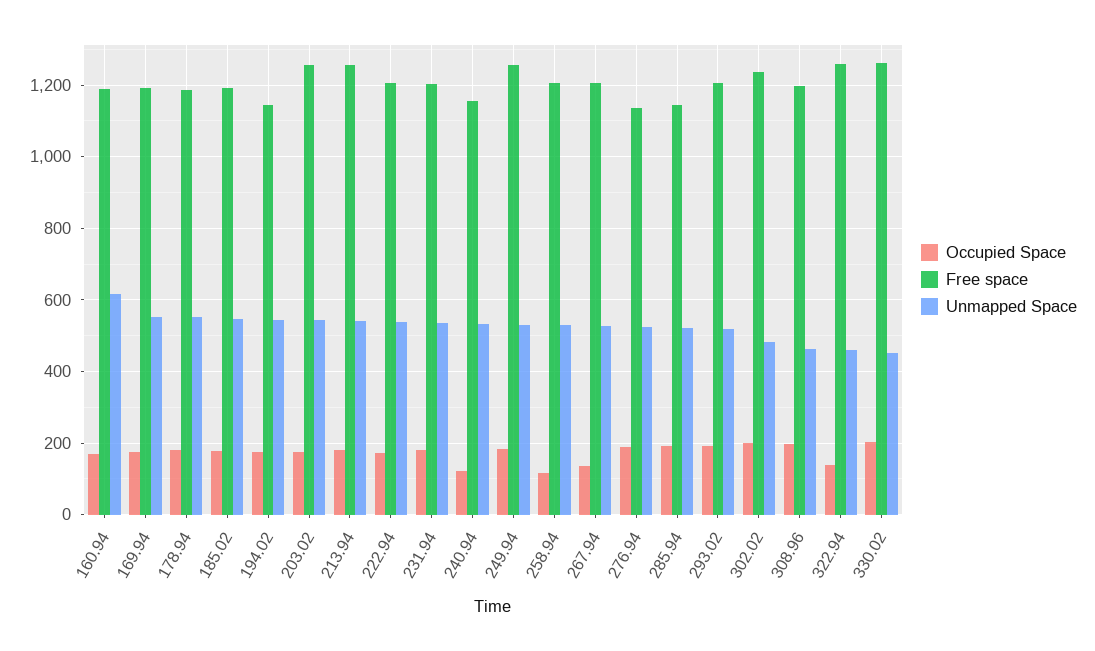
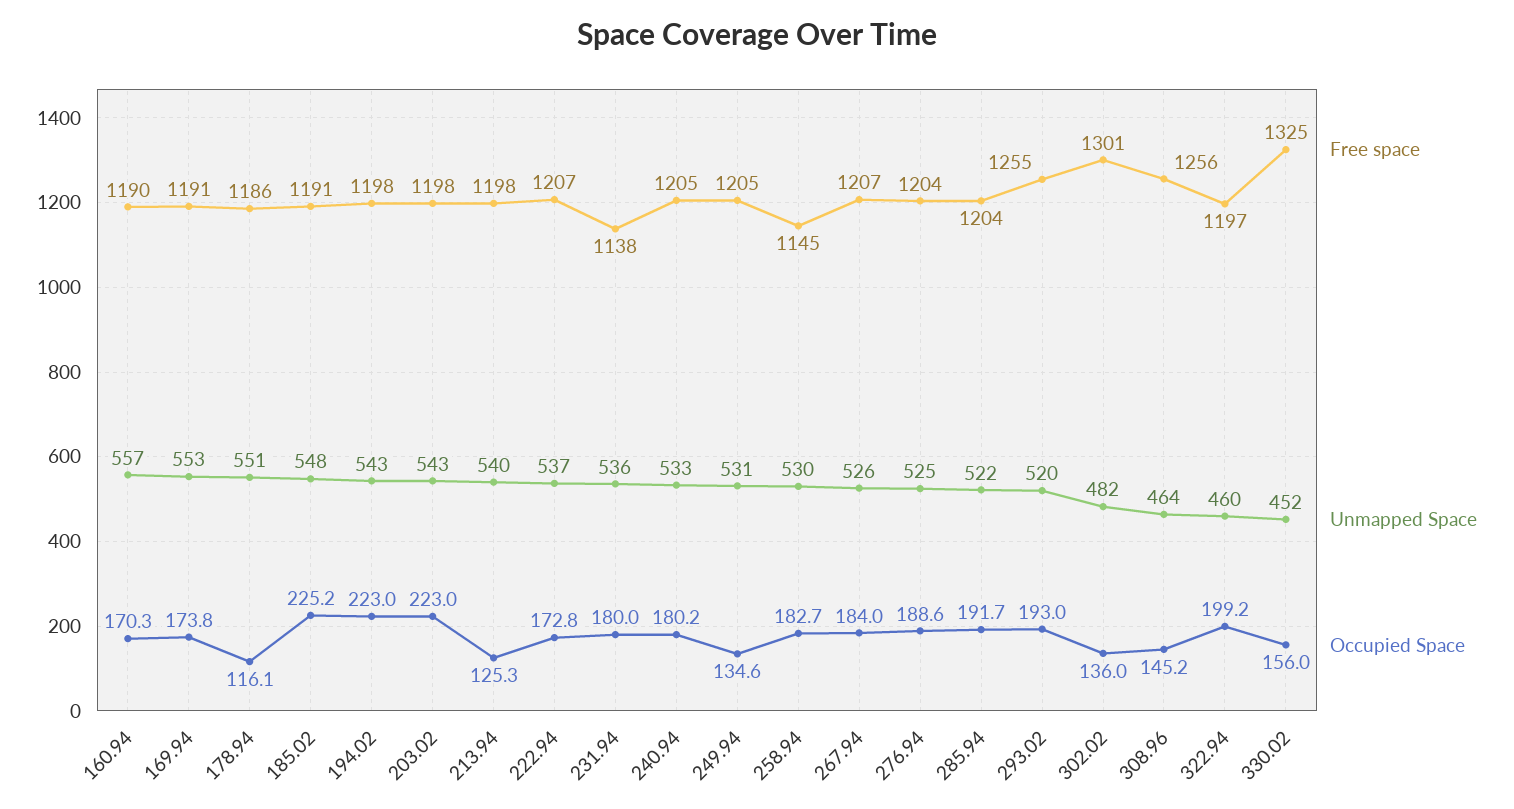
Unmapped Space, 160.94: 620 -> 557
Occupied Space, 178.94: 180 -> 116.1
Occupied Space, 185.02: 180 -> 225.2
Occupied Space, 194.02: 180 -> 223
Free space, 194.02: 1140 -> 1198
Occupied Space, 203.02: 180 -> 223
Free space, 203.02: 1260 -> 1198
Occupied Space, 213.94: 180 -> 125.3
Free space, 213.94: 1260 -> 1198
Free space, 231.94: 1200 -> 1138
Occupied Space, 240.94: 120 -> 180.2
Free space, 240.94: 1160 -> 1205
Occupied Space, 249.94: 180 -> 134.6
Free space, 249.94: 1260 -> 1205
Occupied Space, 258.94: 120 -> 182.7
Free space, 258.94: 1200 -> 1145
Occupied Space, 267.94: 140 -> 184
Free space, 276.94: 1140 -> 1204
Free space, 285.94: 1140 -> 1204
Free space, 293.02: 1200 -> 1255
Occupied Space, 302.02: 200 -> 136
Free space, 302.02: 1240 -> 1301
Occupied Space, 308.96: 200 -> 145.2
Free space, 308.96: 1200 -> 1256
Occupied Space, 322.94: 140 -> 199.2
Free space, 322.94: 1260 -> 1197
Occupied Space, 330.02: 200 -> 156
Free space, 330.02: 1260 -> 1325

